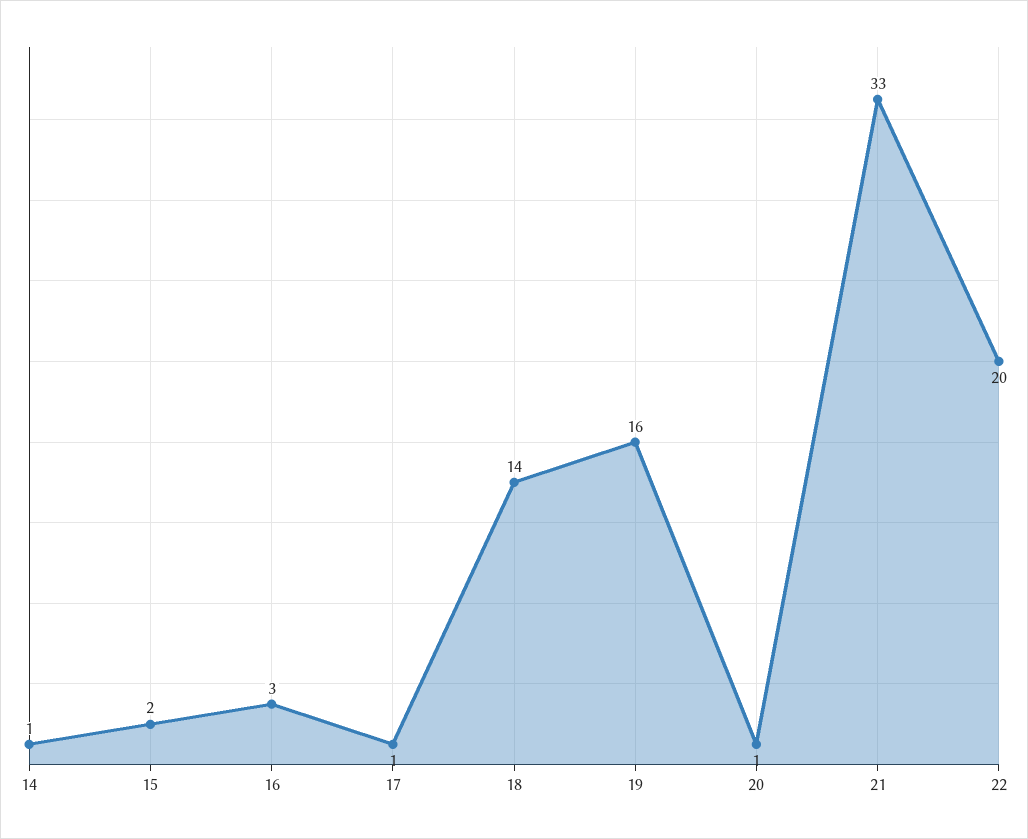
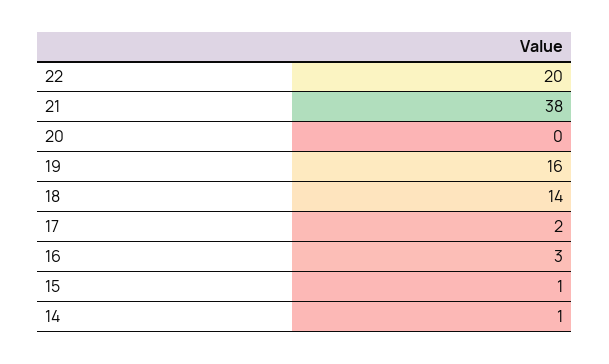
15: 2 -> 1
17: 1 -> 2
20: 1 -> 0
21: 33 -> 38

